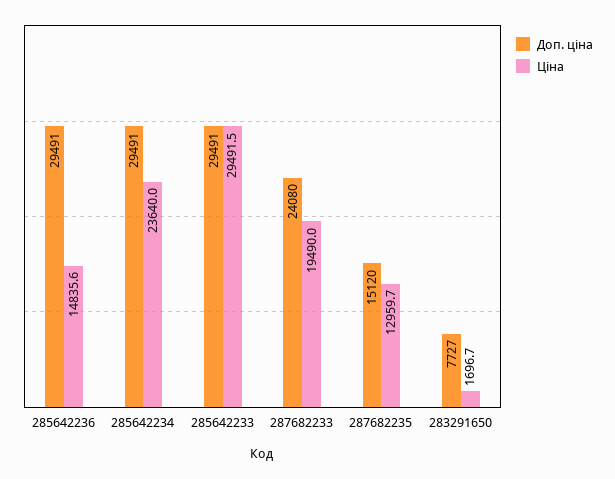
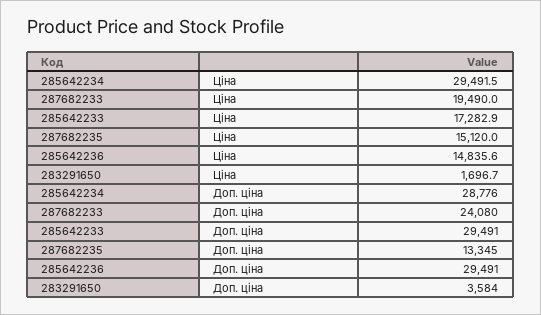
Доп. ціна, 285642234: 29491 -> 28776
Ціна, 285642234: 23640 -> 29491.5
Ціна, 285642233: 29491.5 -> 17282.9
Доп. ціна, 287682235: 15120 -> 13345
Ціна, 287682235: 12959.7 -> 15120
Доп. ціна, 283291650: 7727 -> 3584

